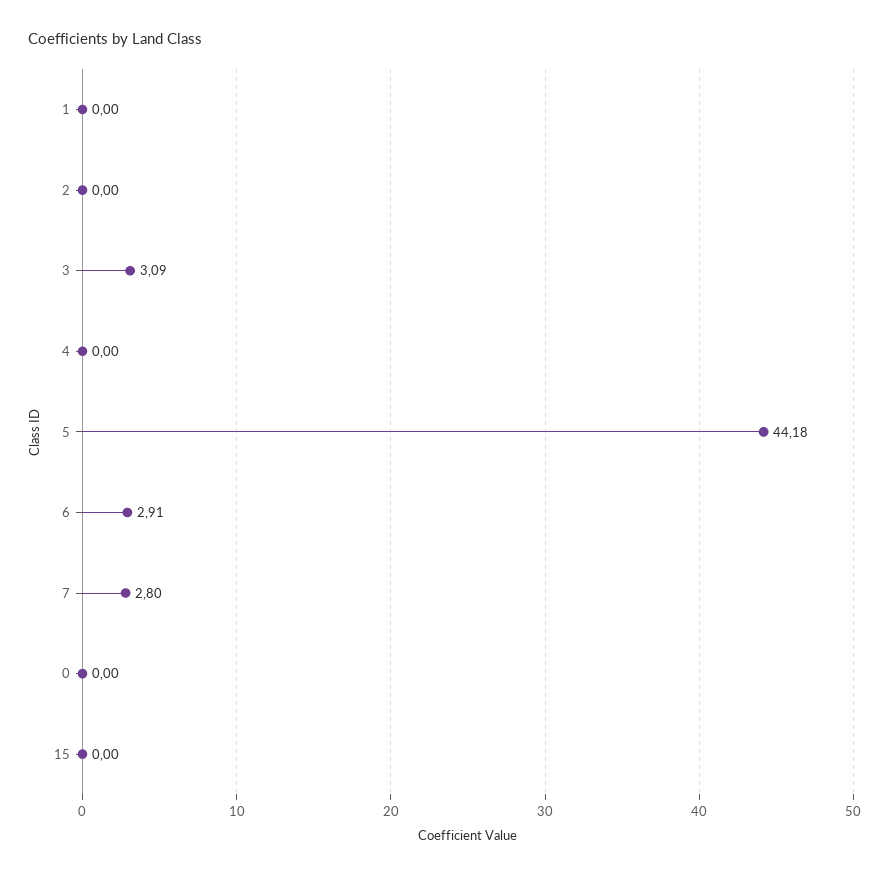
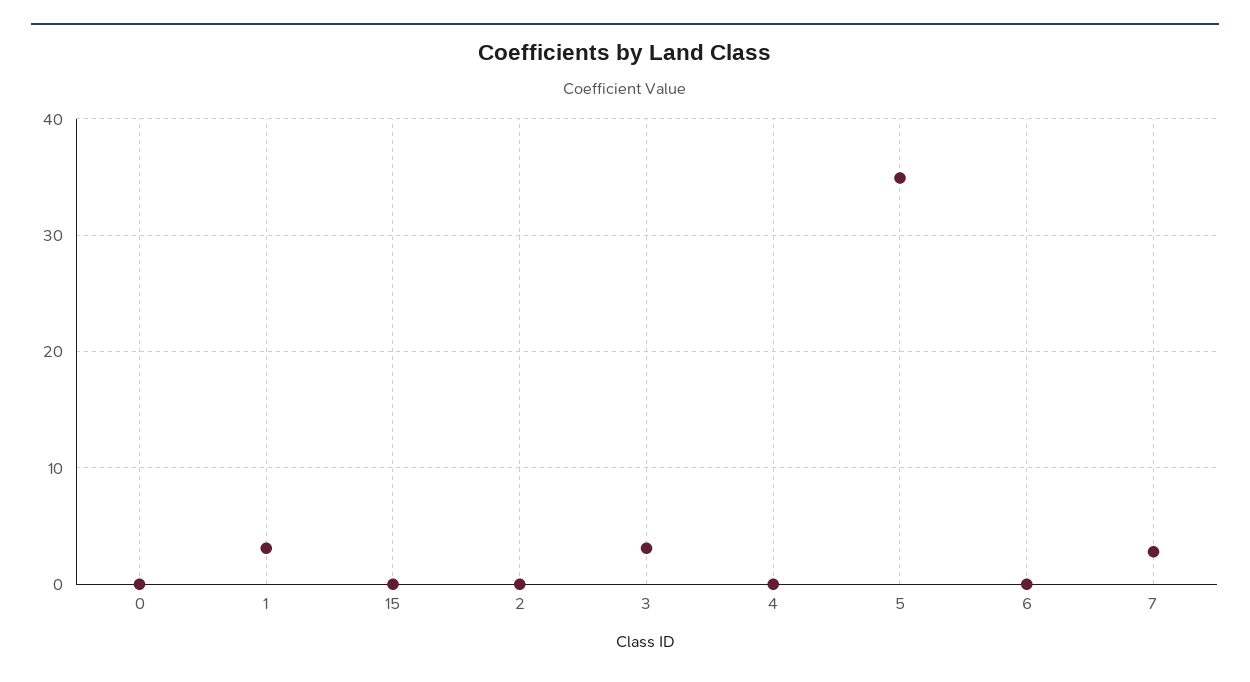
1: 0 -> 3
5: 44.18 -> 35
6: 2.91 -> 0

